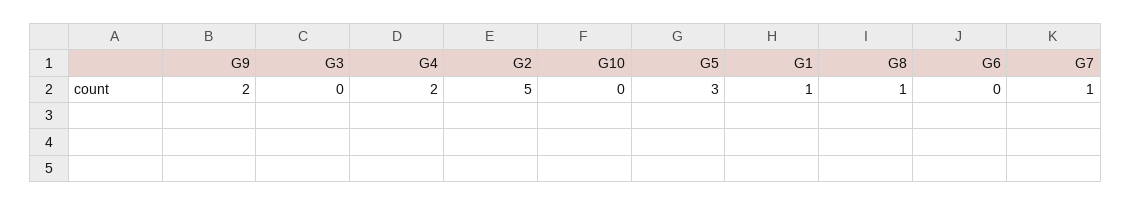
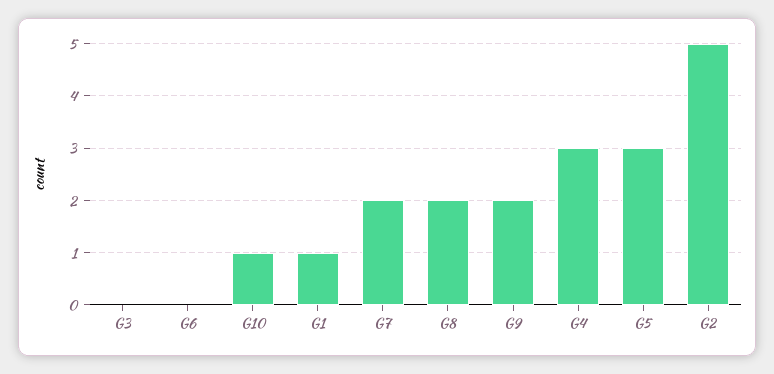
G4: 2 -> 3
G10: 0 -> 1
G8: 1 -> 2
G7: 1 -> 2

